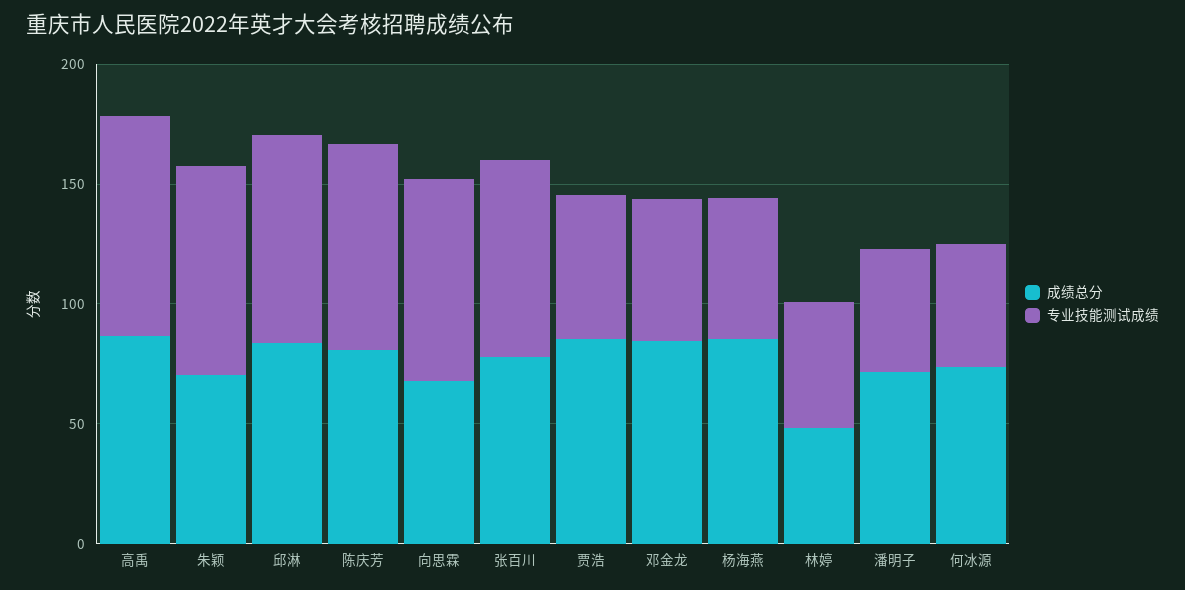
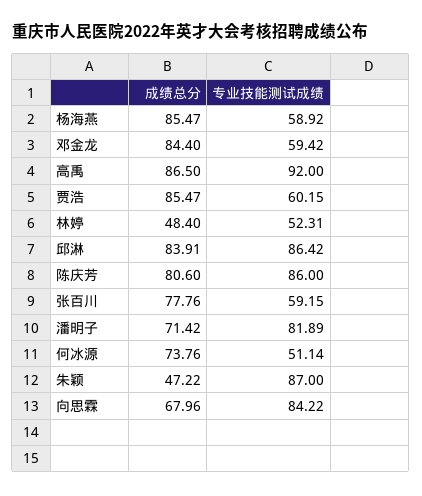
成绩总分, 朱颖: 70 -> 47.22
专业技能测试成绩, 张百川: 80 -> 59.15
专业技能测试成绩, 潘明子: 50 -> 81.89

